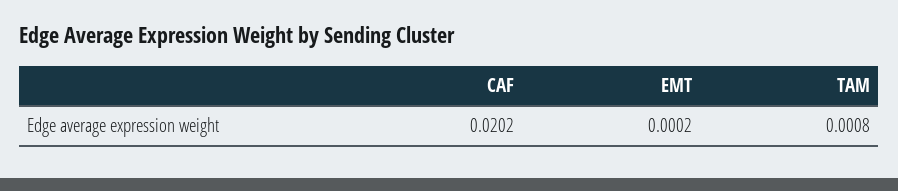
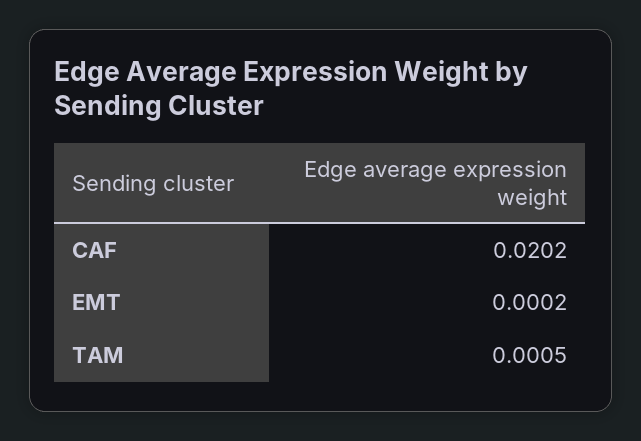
TAM: 0.0008 -> 0.0005

